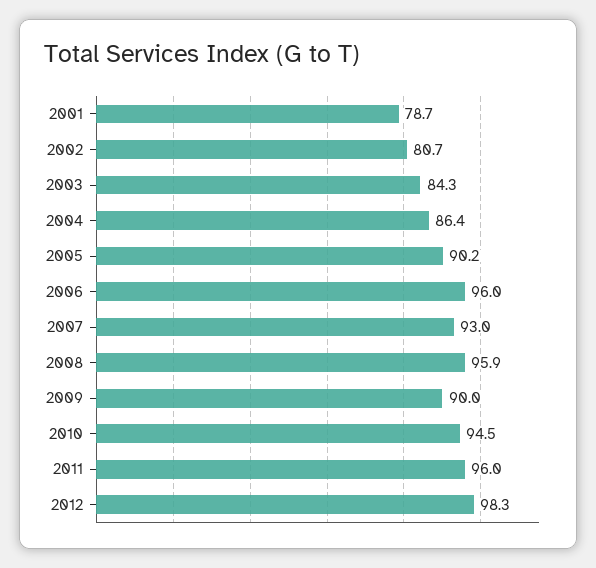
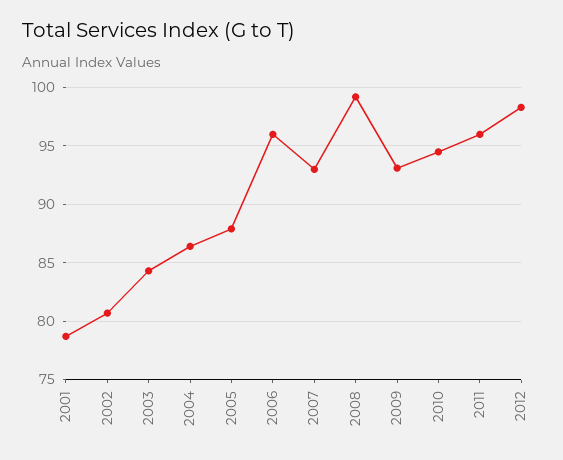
2005: 90.2 -> 88
2008: 95.9 -> 99
2009: 90 -> 93

